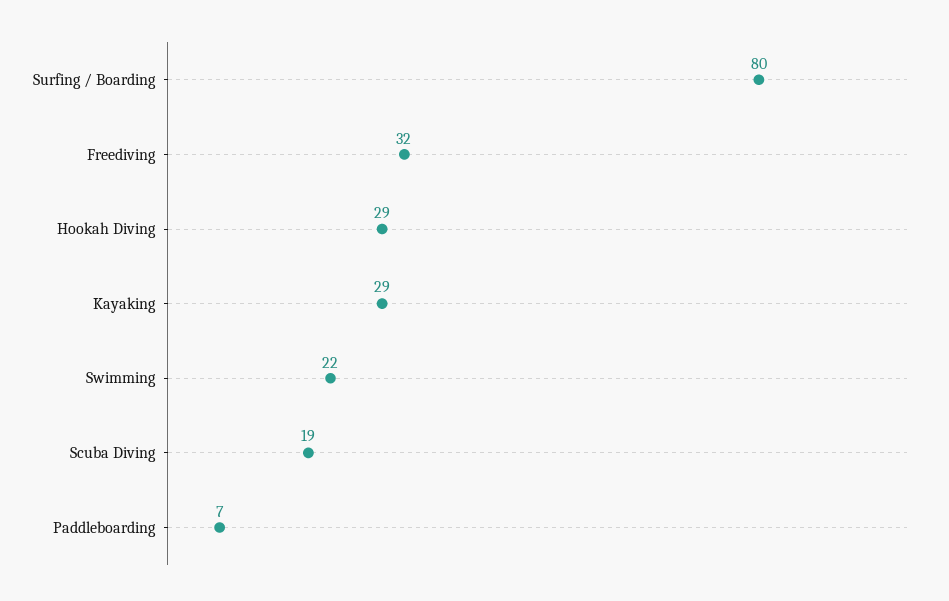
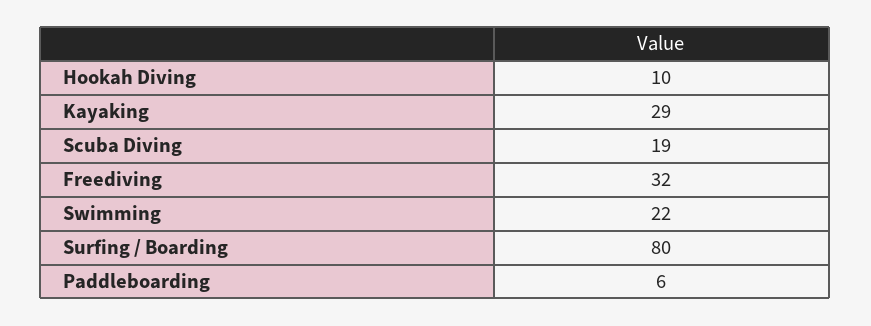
Hookah Diving: 29 -> 10
Paddleboarding: 7 -> 6

